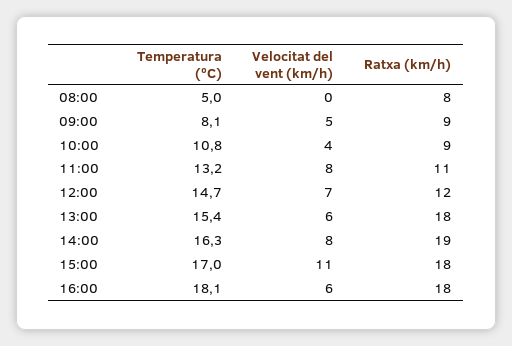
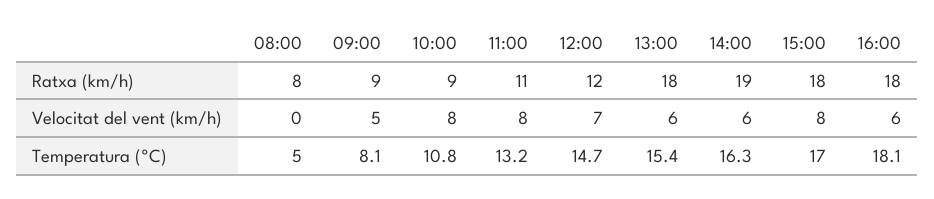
Velocitat del vent (km/h), 10:00: 4 -> 8
Velocitat del vent (km/h), 14:00: 8 -> 6
Velocitat del vent (km/h), 15:00: 11 -> 8

